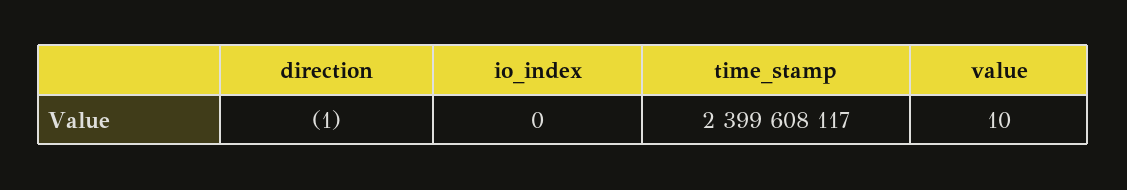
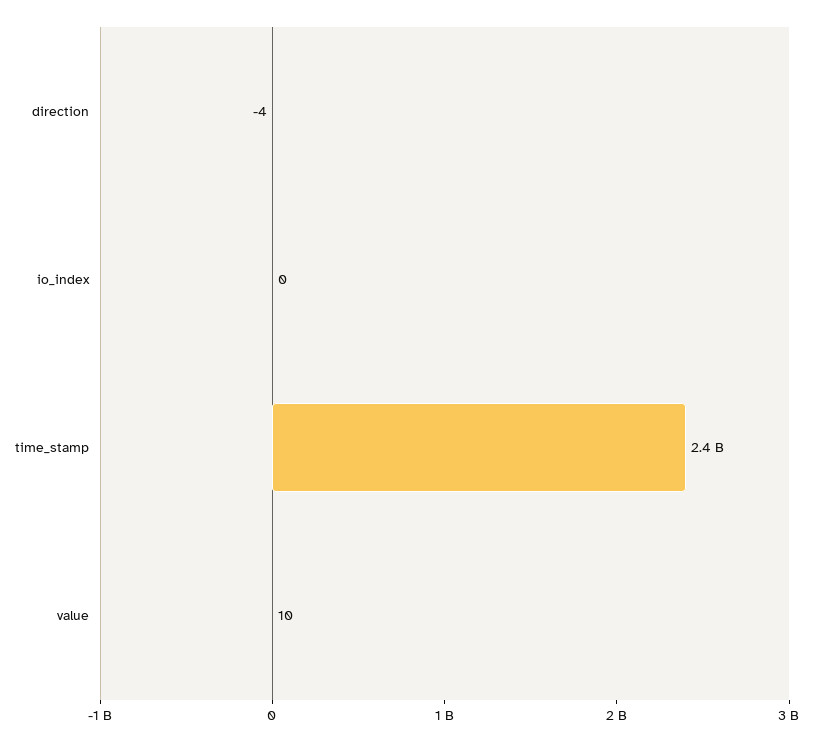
direction: -1 -> -4

